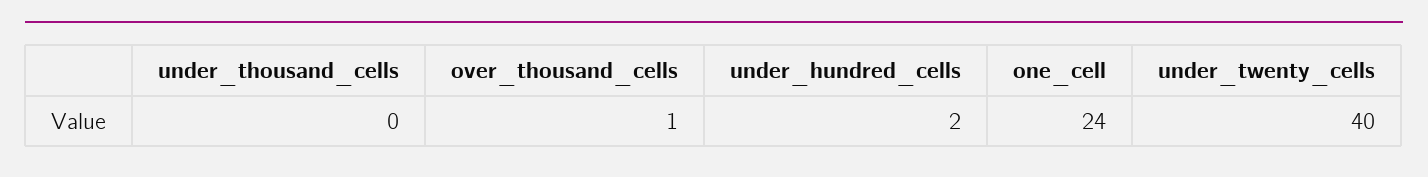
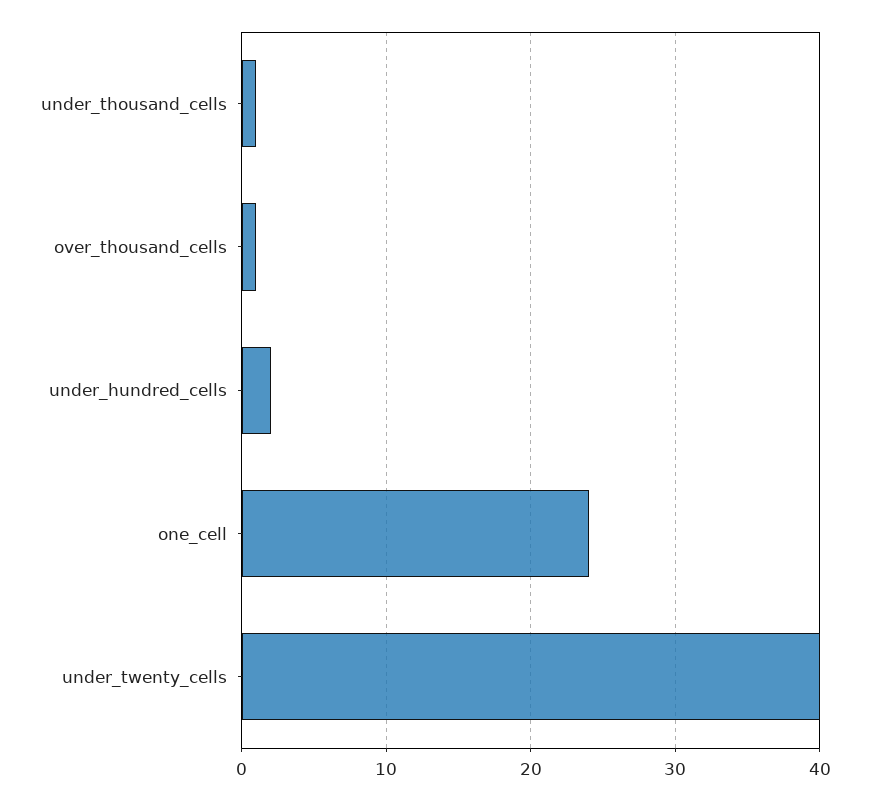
under_thousand_cells: 0 -> 1

